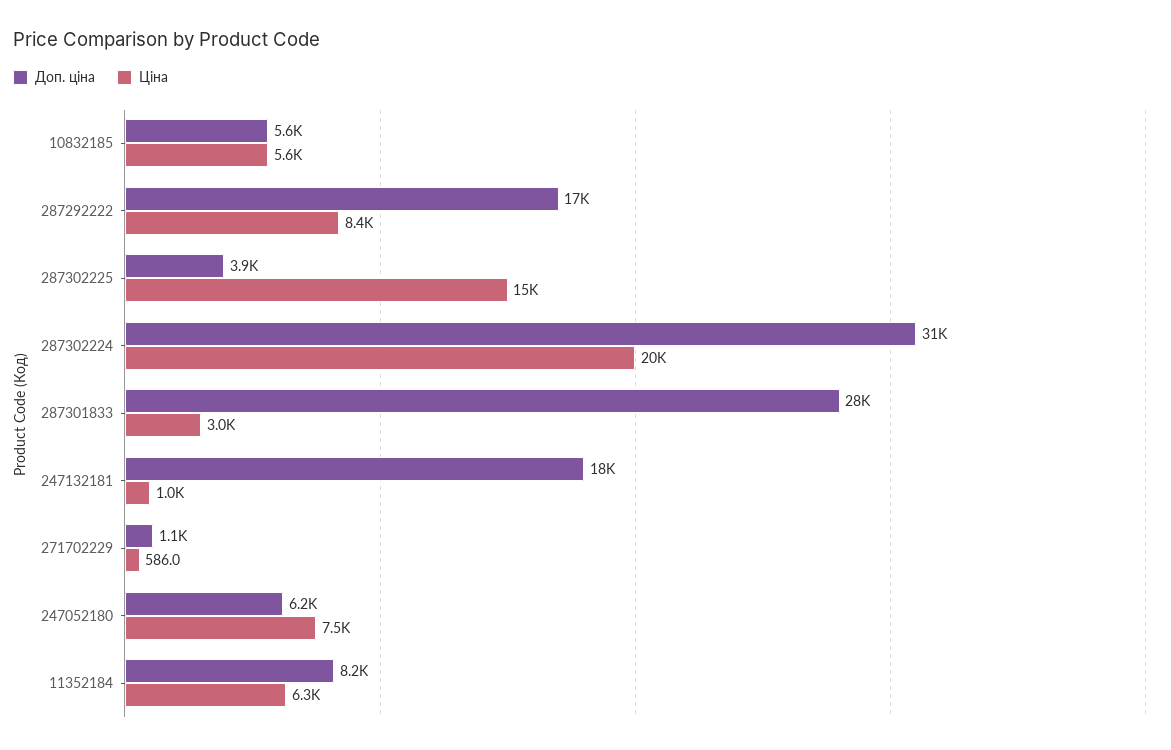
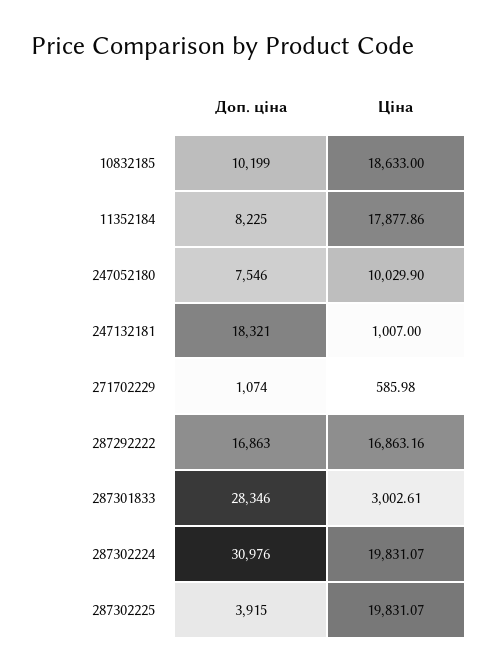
Доп. ціна, 10832185: 5600 -> 10199
Ціна, 10832185: 5600 -> 18633
Ціна, 287292222: 8400 -> 16863.16
Ціна, 287302225: 15000 -> 19831.07
Доп. ціна, 247052180: 6200 -> 7546
Ціна, 247052180: 7500 -> 10029.9
Ціна, 11352184: 6300 -> 17877.86

